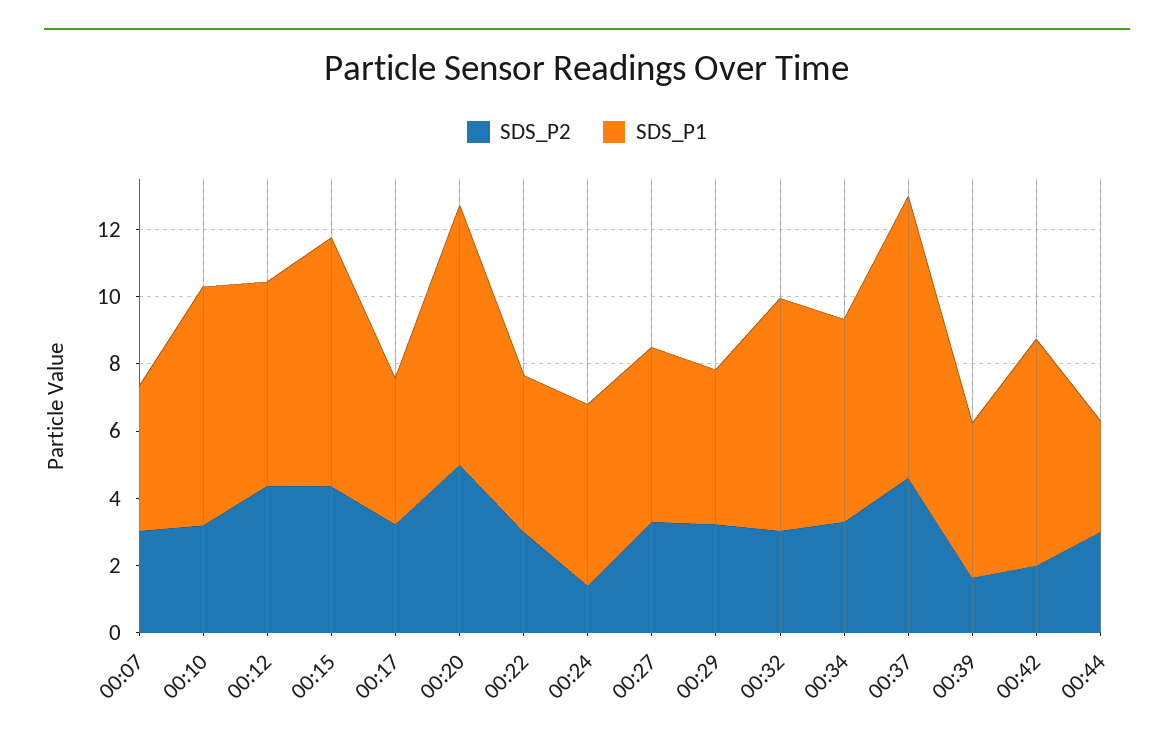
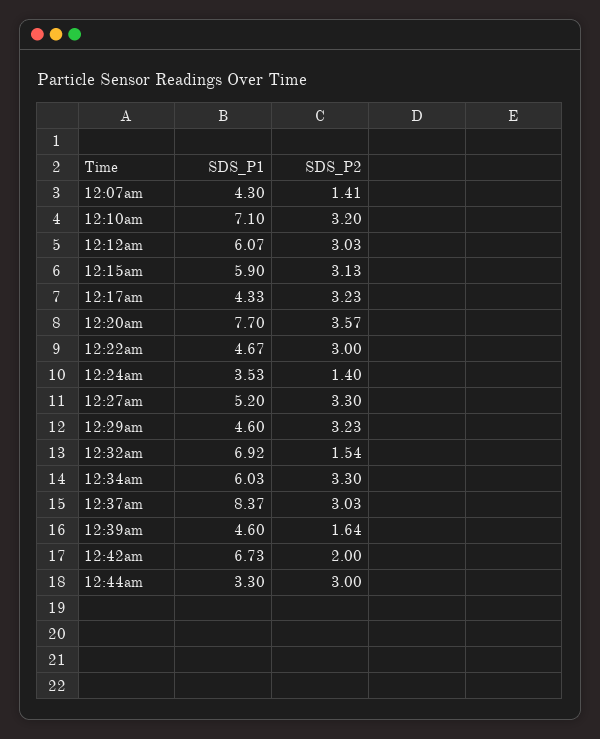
SDS_P2, 00:07: 3 -> 1.41
SDS_P2, 00:12: 4.5 -> 3.03
SDS_P2, 00:15: 4.5 -> 3.13
SDS_P1, 00:15: 7.5 -> 5.9
SDS_P2, 00:20: 5 -> 3.57
SDS_P1, 00:24: 5.5 -> 3.53
SDS_P2, 00:32: 3 -> 1.54
SDS_P2, 00:37: 4.5 -> 3.03

